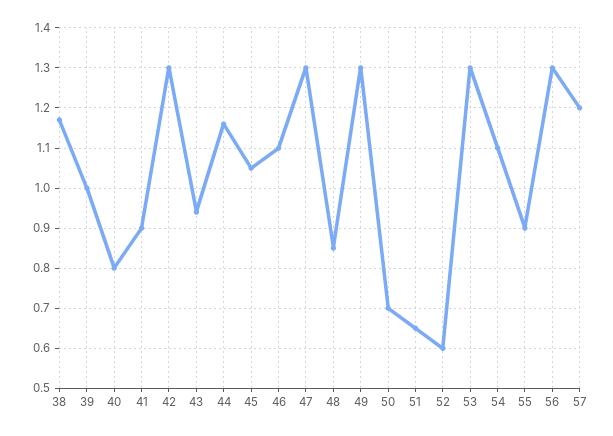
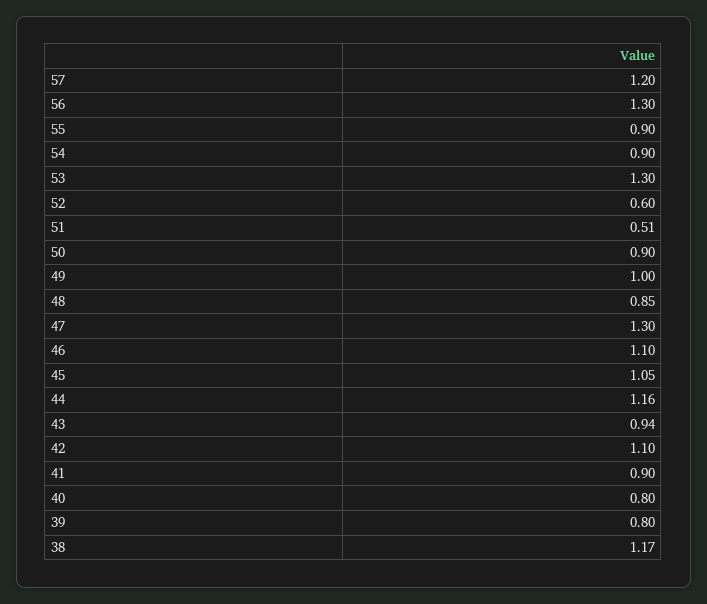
39: 1 -> 0.8
42: 1.3 -> 1.1
49: 1.3 -> 1
50: 0.7 -> 0.9
51: 0.65 -> 0.51
54: 1.1 -> 0.9

